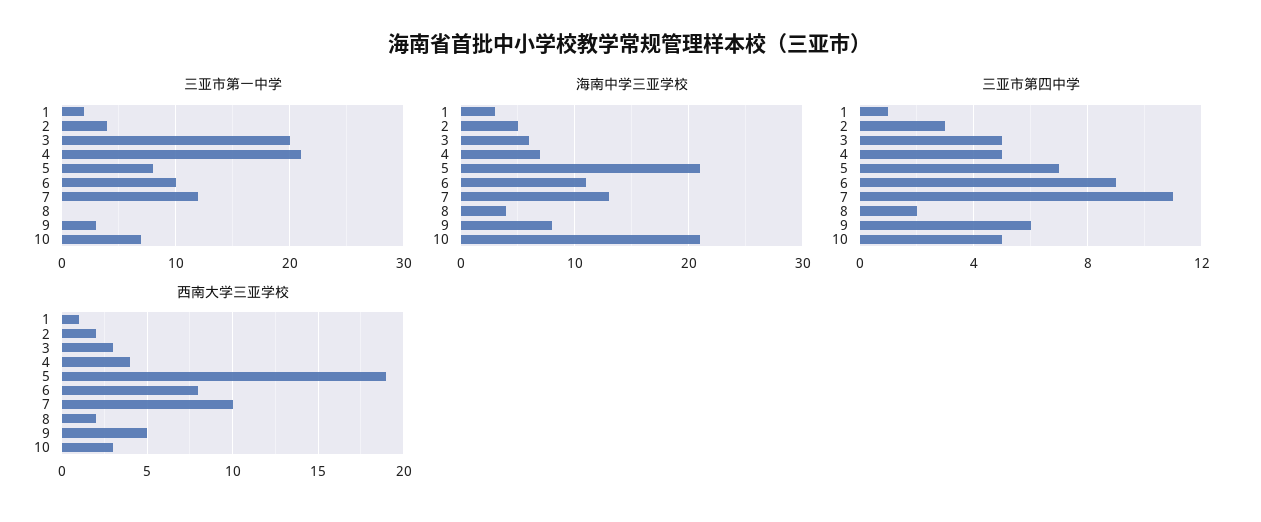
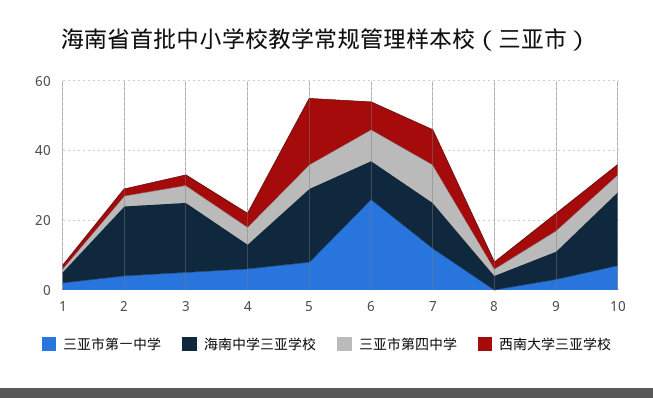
三亚市第一中学, 3: 20 -> 5
三亚市第一中学, 4: 21 -> 5
三亚市第一中学, 6: 10 -> 25
海南中学三亚学校, 2: 5 -> 20
海南中学三亚学校, 3: 6 -> 20

